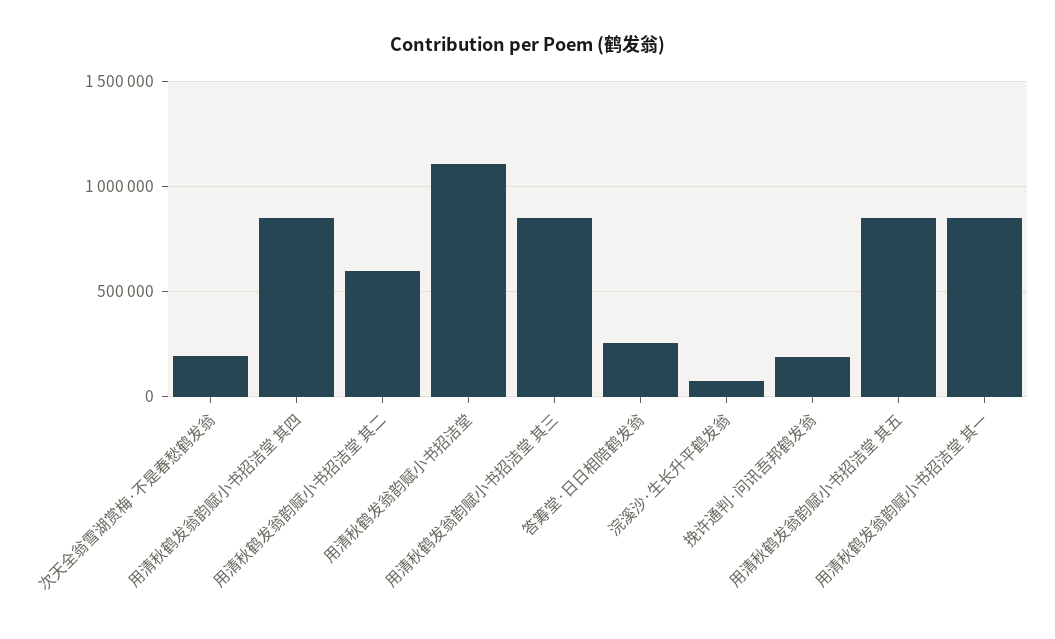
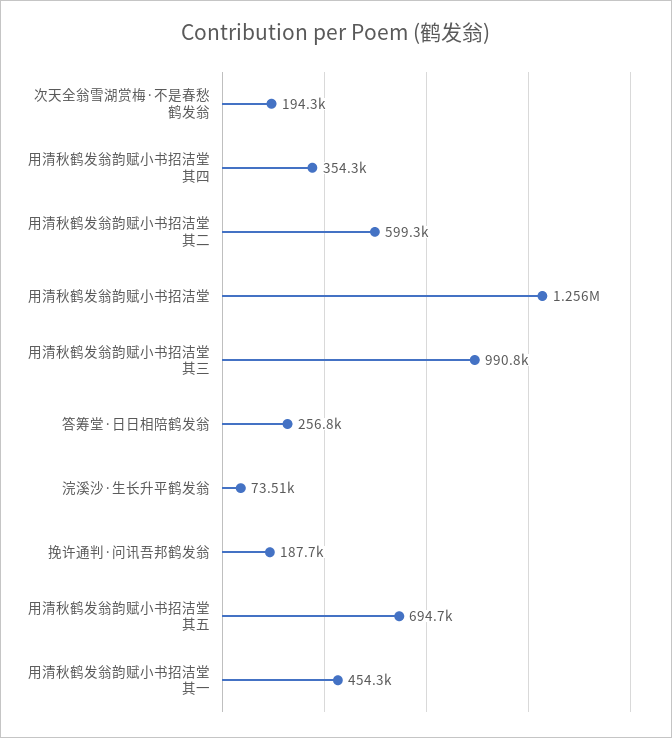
用清秋鹤发翁韵赋小书招洁堂 其四: 850000 -> 354300
用清秋鹤发翁韵赋小书招洁堂: 1100000 -> 1256000
用清秋鹤发翁韵赋小书招洁堂 其三: 850000 -> 990800
用清秋鹤发翁韵赋小书招洁堂 其五: 850000 -> 694700
用清秋鹤发翁韵赋小书招洁堂 其一: 850000 -> 454300

